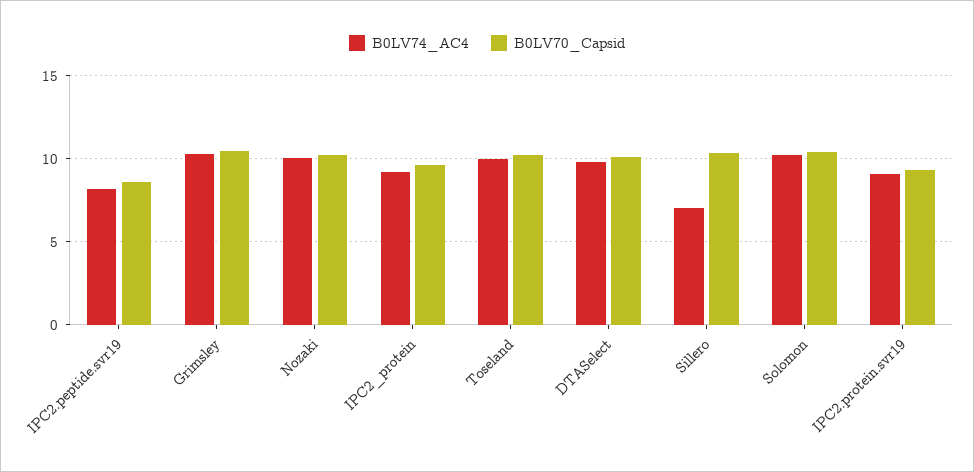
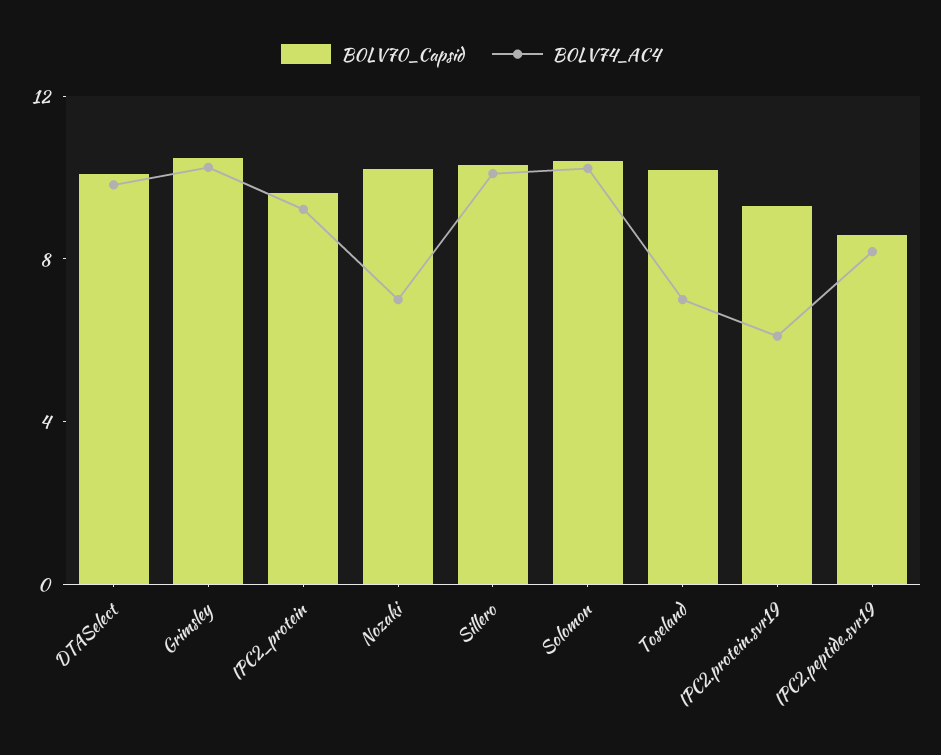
B0LV74_AC4, Nozaki: 10 -> 7
B0LV74_AC4, Toseland: 10 -> 7
B0LV74_AC4, Sillero: 7 -> 10
B0LV74_AC4, IPC2.protein.svr19: 9 -> 6

